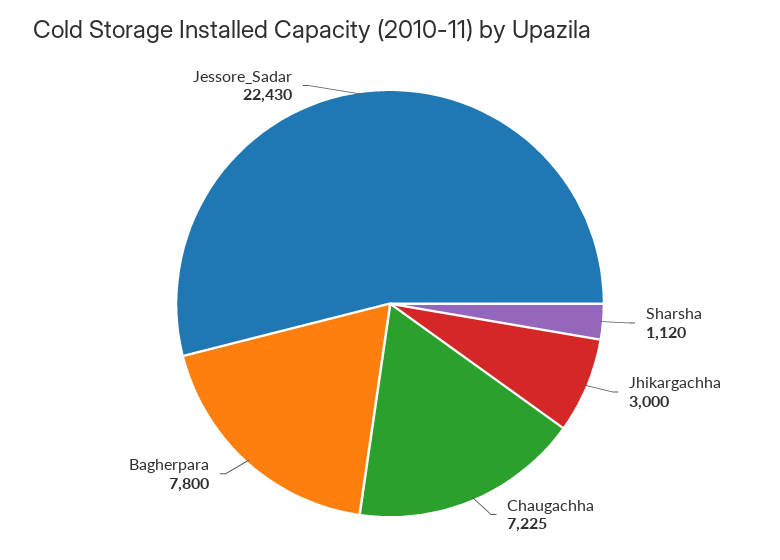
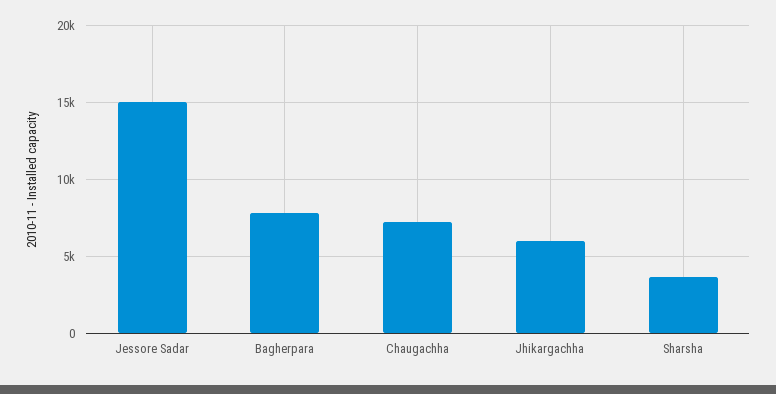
Sharsha: 1120 -> 3500
Jhikargachha: 3000 -> 6000
Jessore_Sadar: 22430 -> 15000

